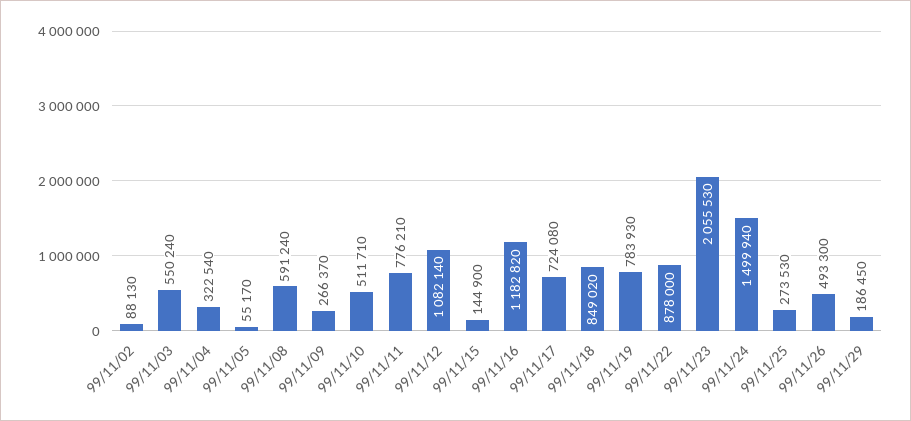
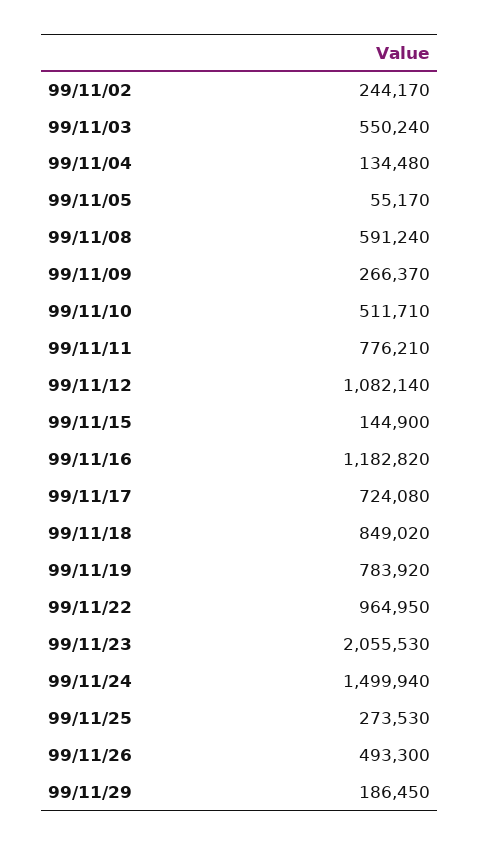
99/11/02: 88130 -> 244170
99/11/04: 322540 -> 134480
99/11/19: 783930 -> 783920
99/11/22: 878000 -> 964950

